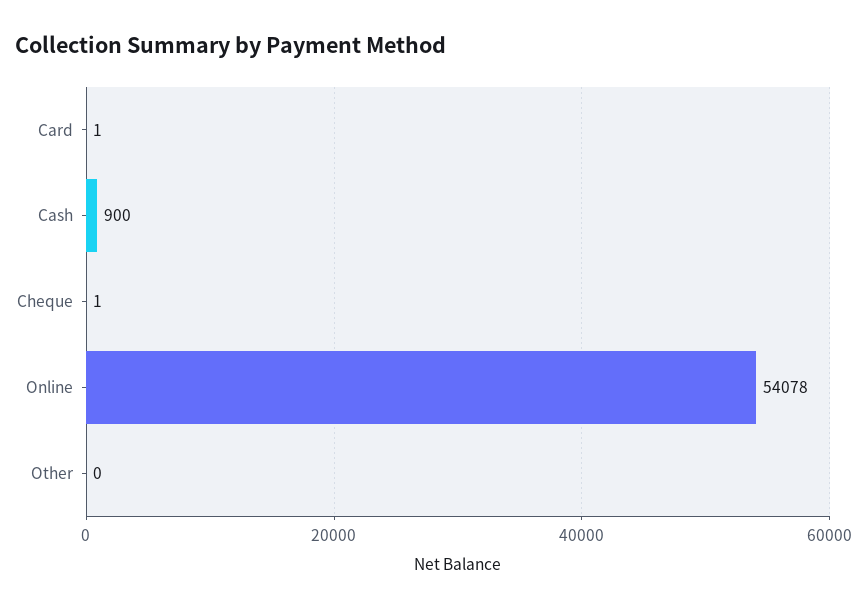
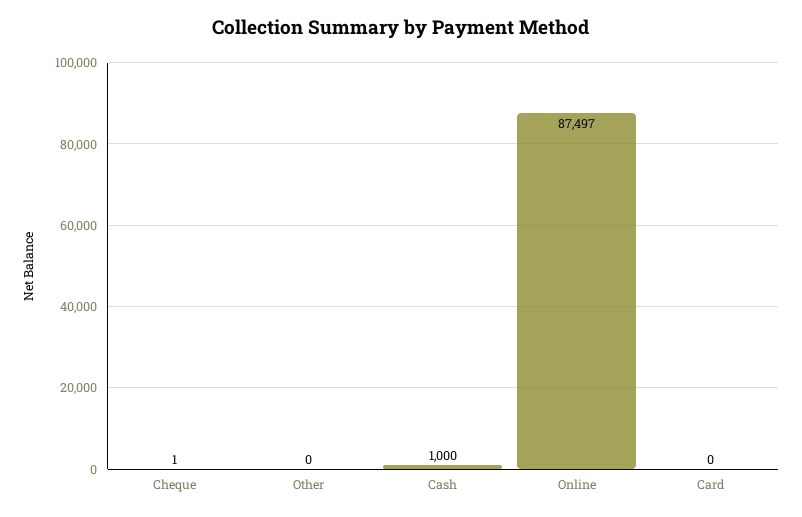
Card: 1 -> 0
Cash: 900 -> 1000
Online: 54078 -> 87497

